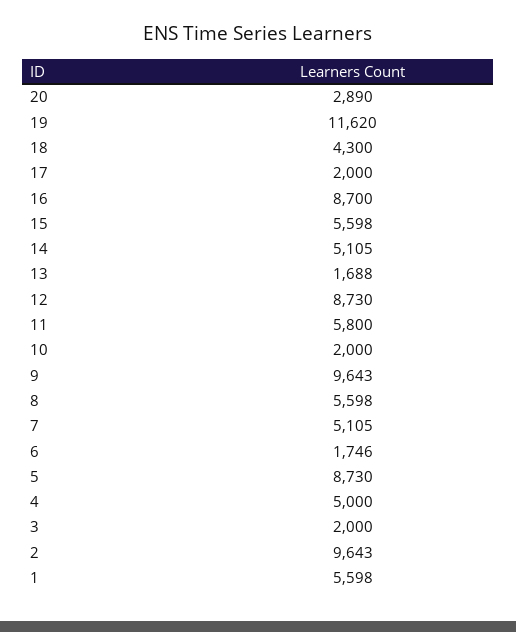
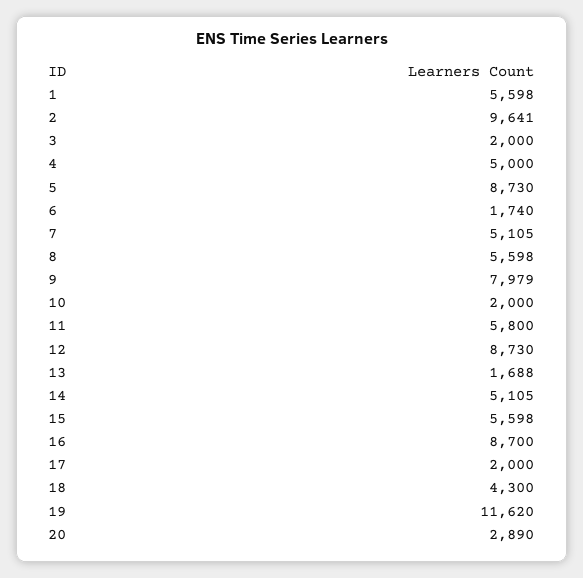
9: 9643 -> 7979
6: 1746 -> 1740
2: 9643 -> 9641

